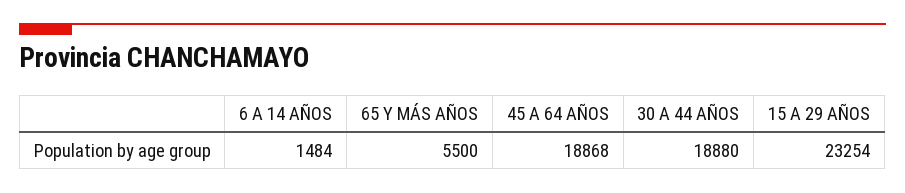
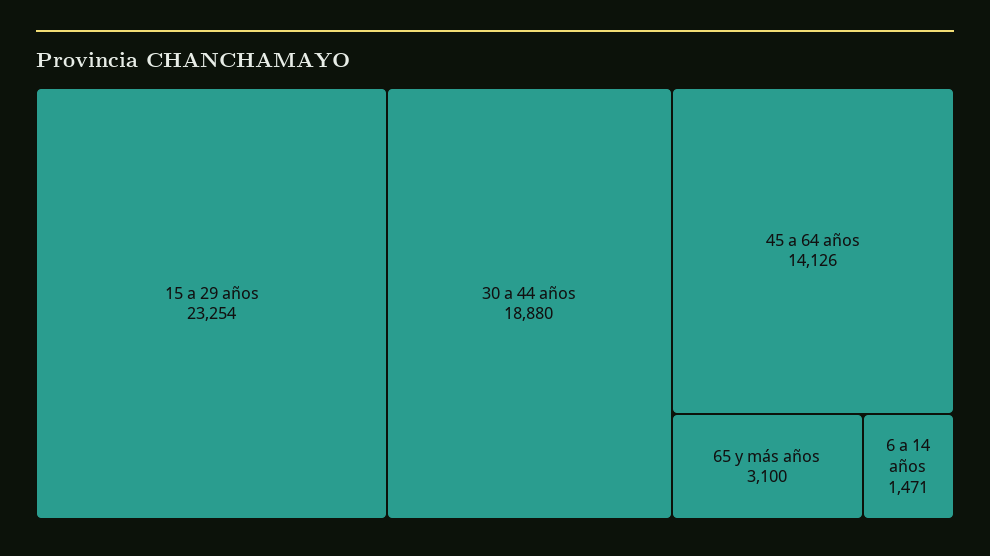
6 A 14 AÑOS: 1484 -> 1471
65 Y MÁS AÑOS: 5500 -> 3100
45 A 64 AÑOS: 18868 -> 14126

